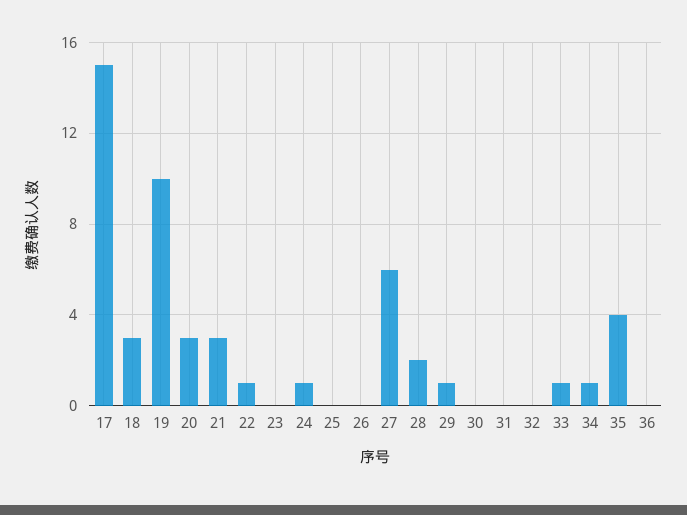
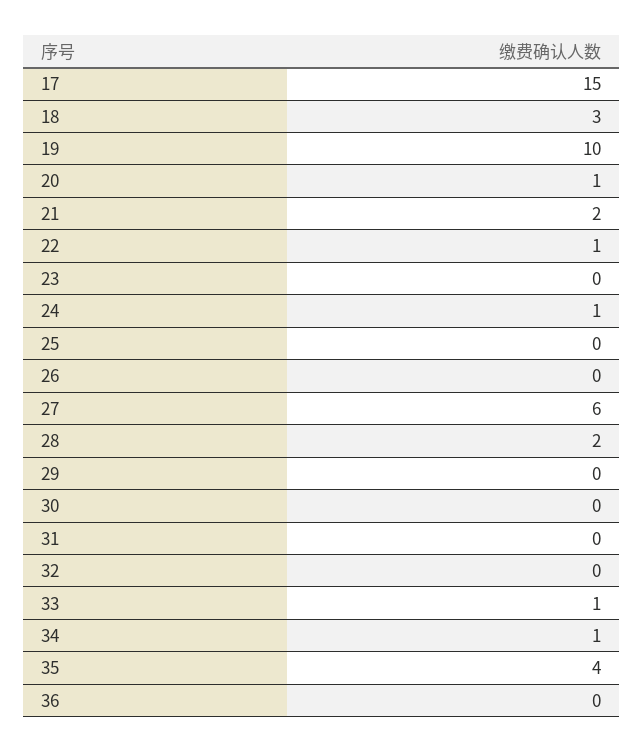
20: 3 -> 1
21: 3 -> 2
29: 1 -> 0

